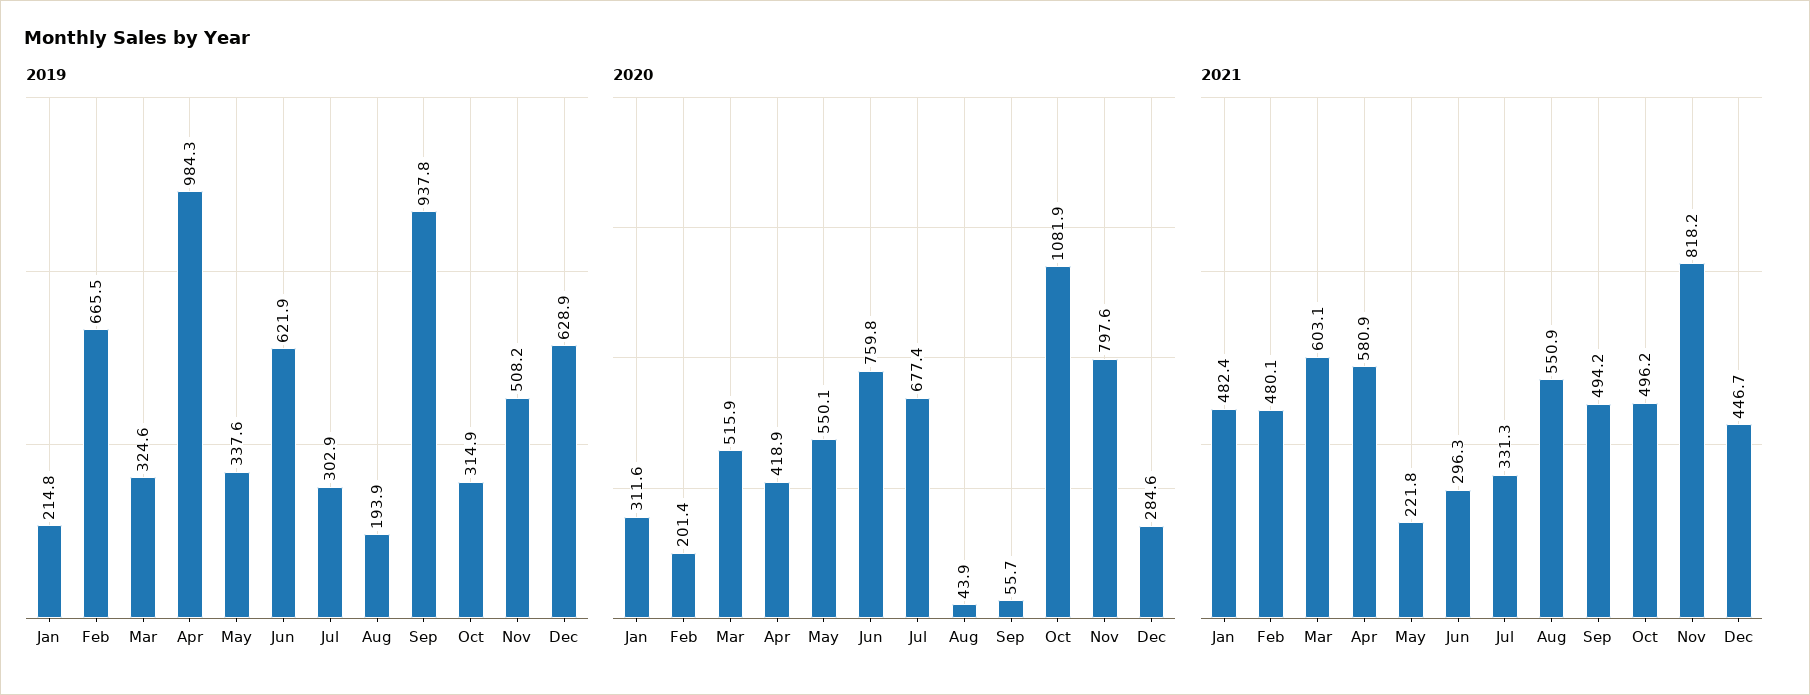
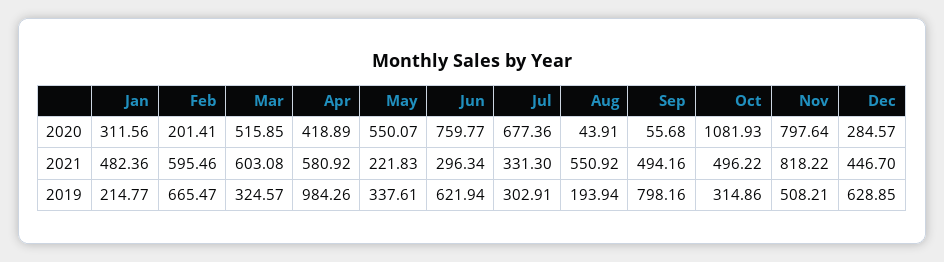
2019, Sep: 937.8 -> 798.16
2021, Feb: 480.1 -> 595.46

